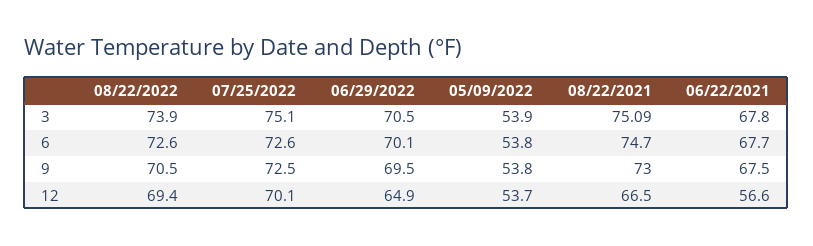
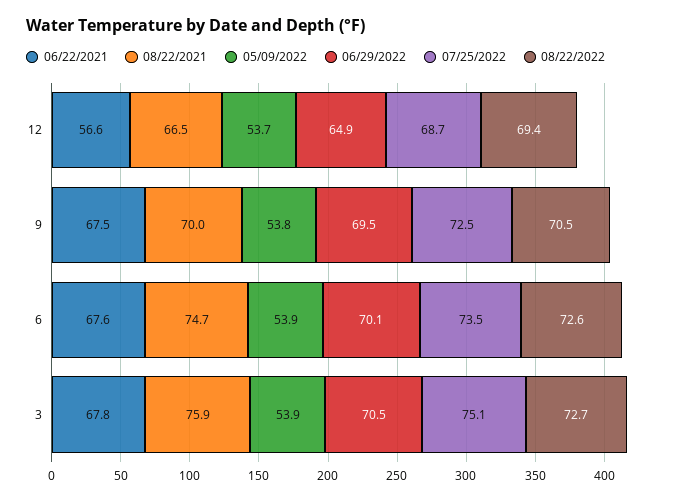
08/22/2022, 3: 73.9 -> 72.7
08/22/2021, 3: 75.09 -> 75.9
07/25/2022, 6: 72.6 -> 73.5
05/09/2022, 6: 53.8 -> 53.9
06/22/2021, 6: 67.7 -> 67.6
08/22/2021, 9: 73 -> 70
07/25/2022, 12: 70.1 -> 68.7

